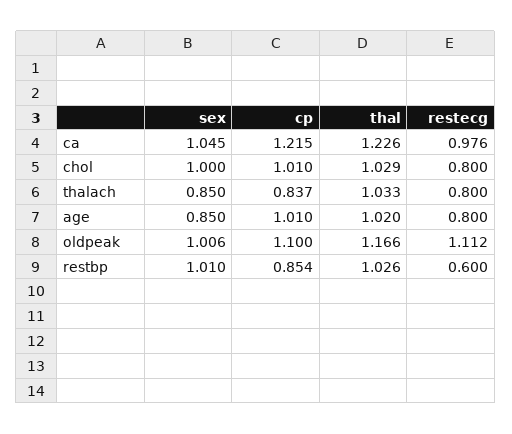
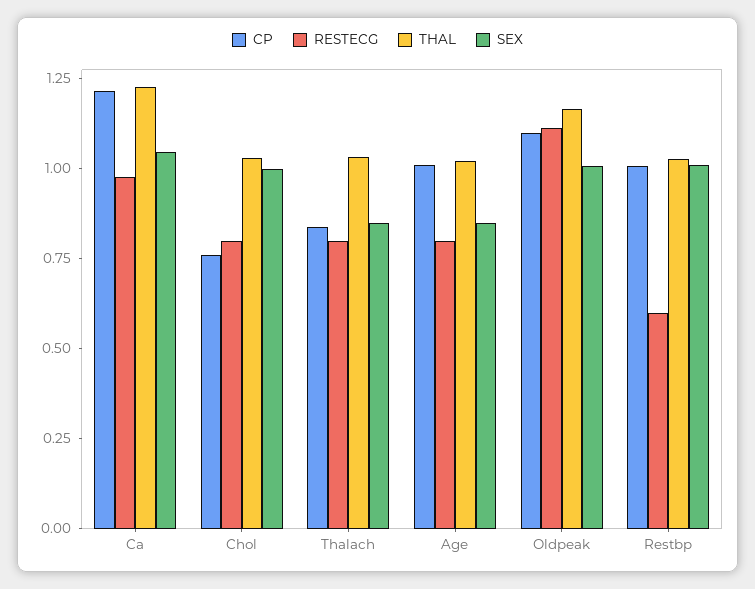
cp, chol: 1.01 -> 0.75
cp, restbp: 0.854 -> 1

